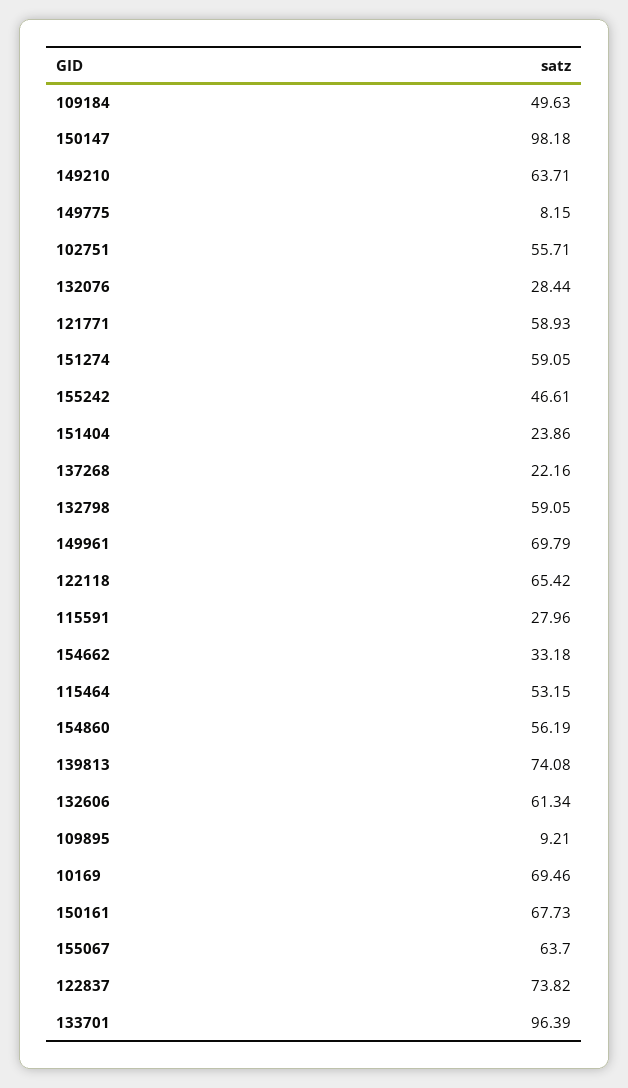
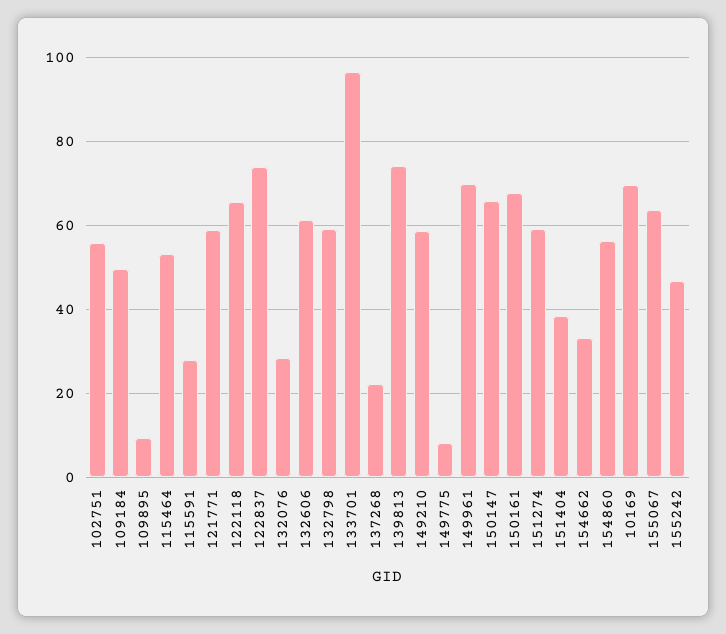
150147: 98.18 -> 66
149210: 63.71 -> 58
151404: 23.86 -> 38

